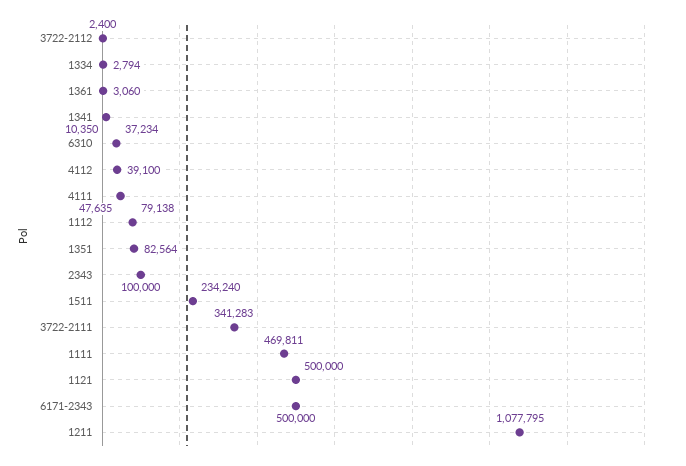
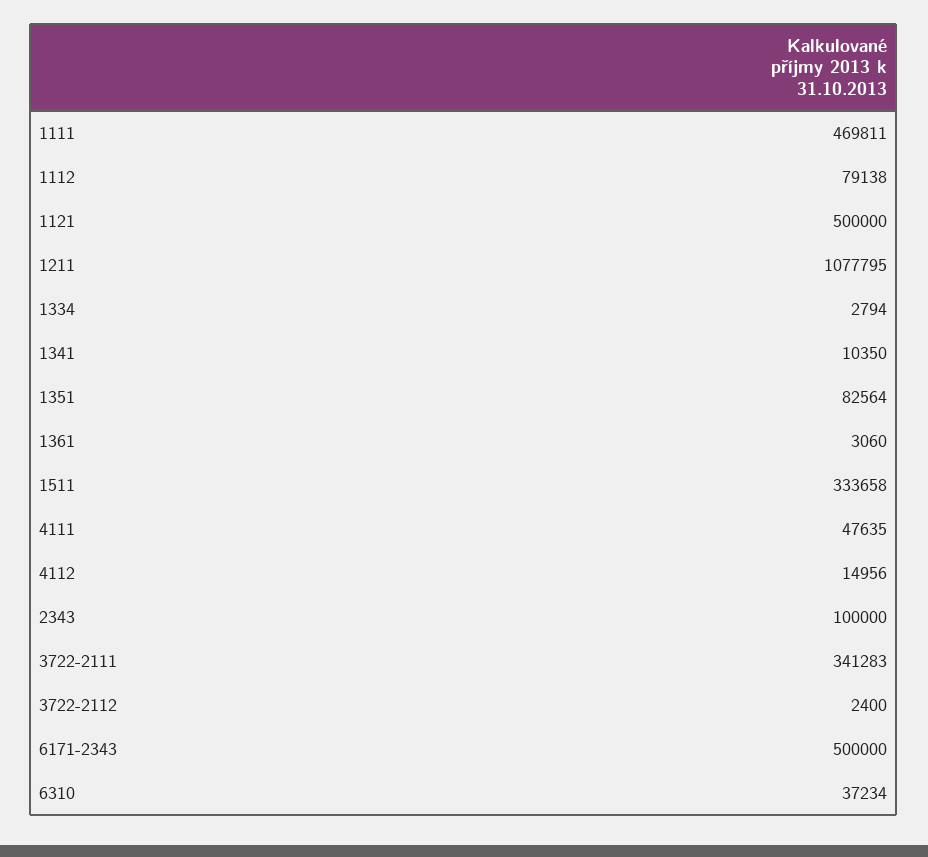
4112: 39100 -> 14956
1511: 234240 -> 333658

